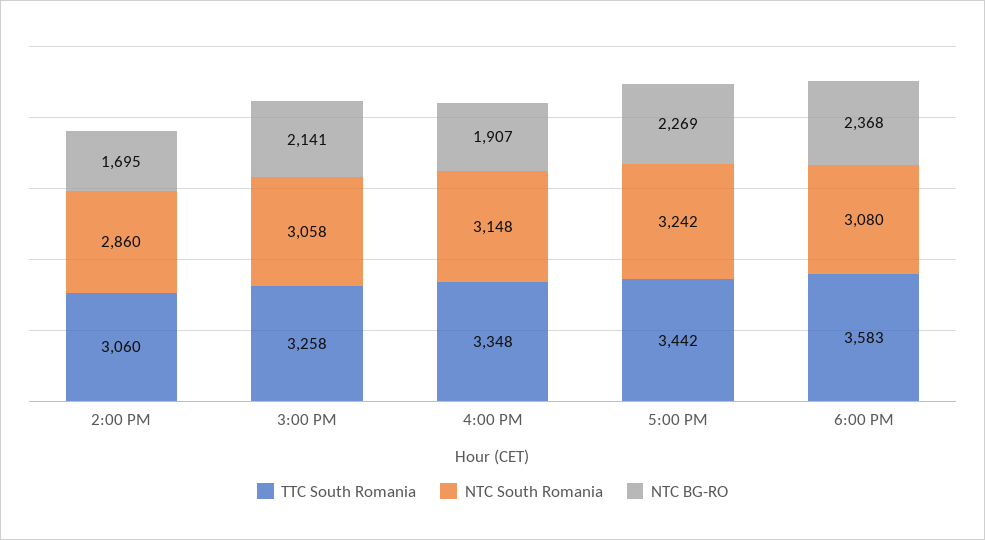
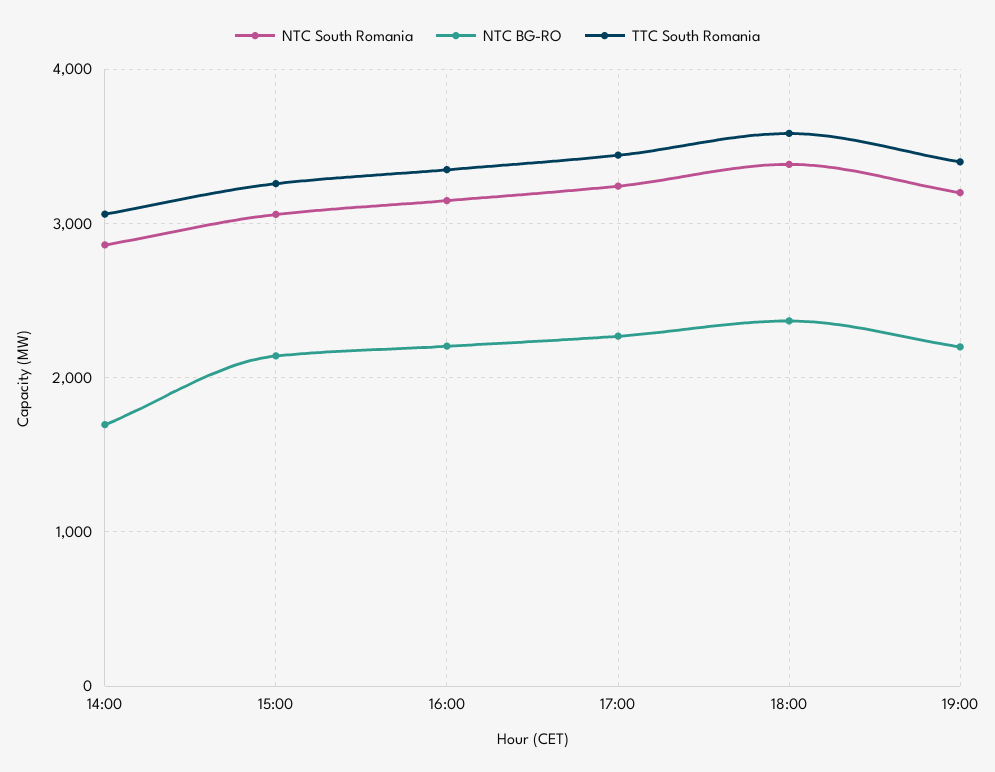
NTC BG-RO, 4:00 PM: 1907 -> 2200
NTC South Romania, 6:00 PM: 3080 -> 3400
NTC South Romania, 19:00: none -> 3200
NTC BG-RO, 19:00: none -> 2200
TTC South Romania, 19:00: none -> 3400

